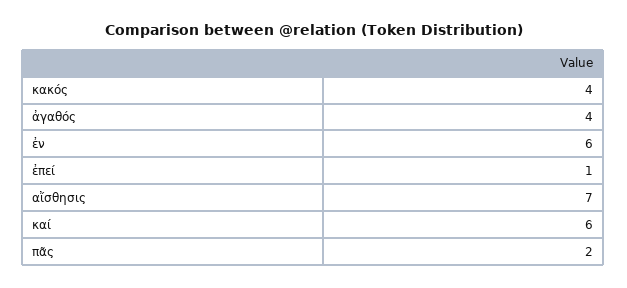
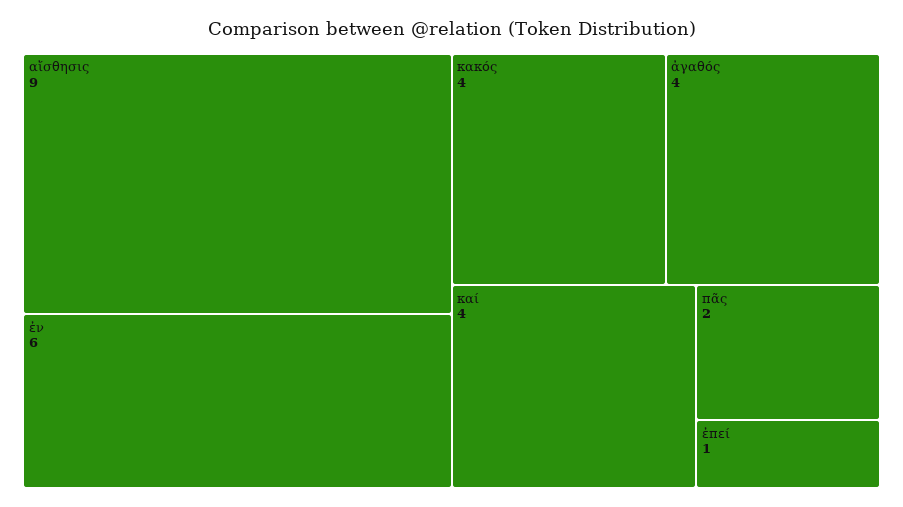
αἴσθησις: 7 -> 9
καί: 6 -> 4

